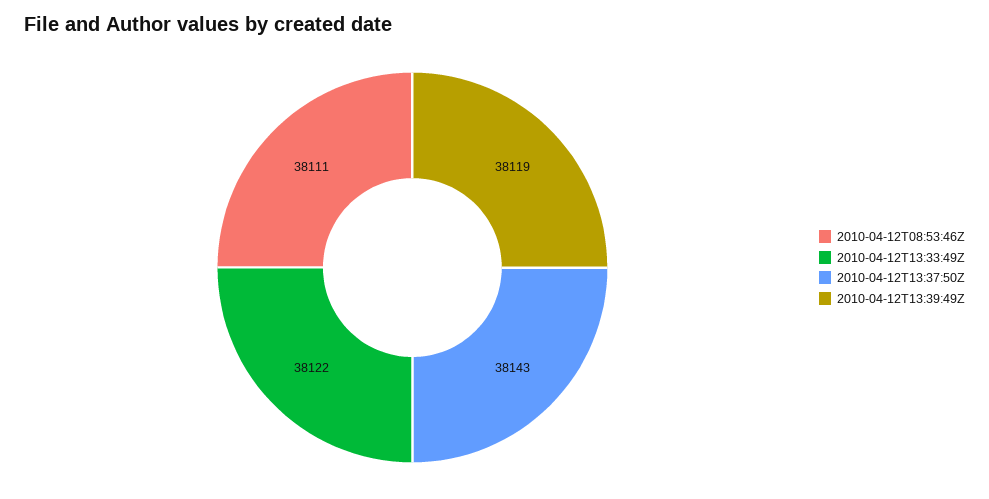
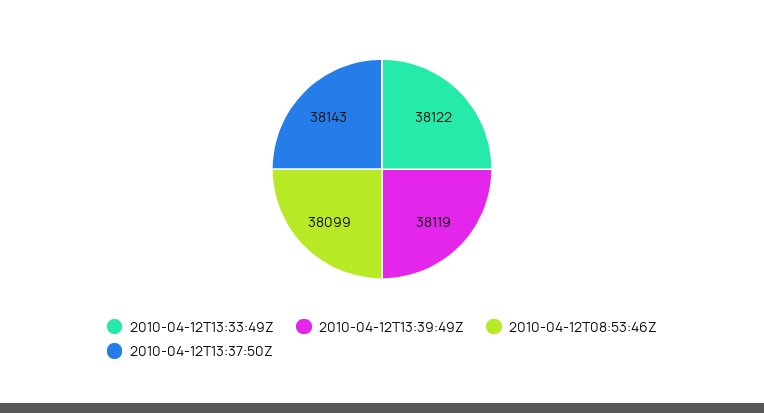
2010-04-12T08:53:46Z: 38111 -> 38099

